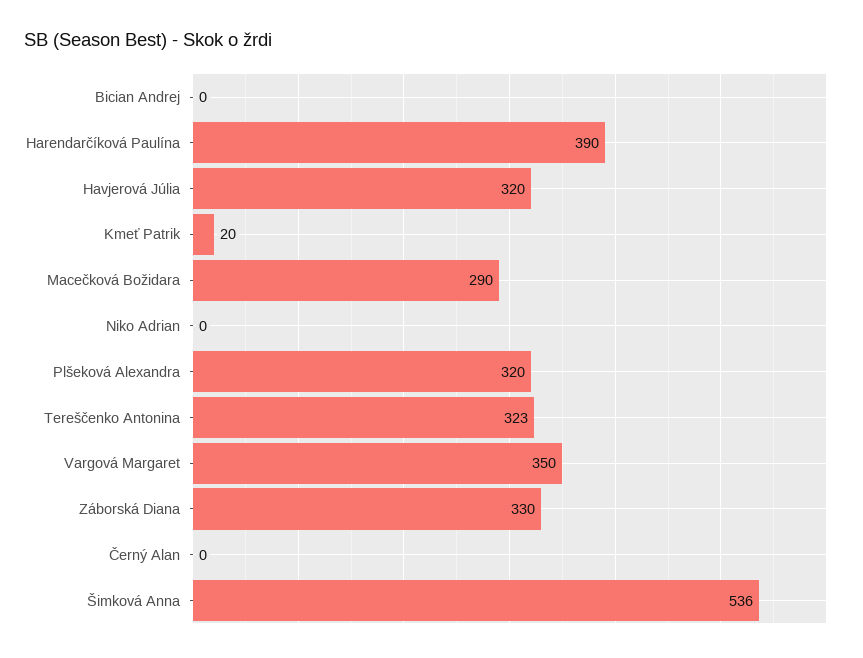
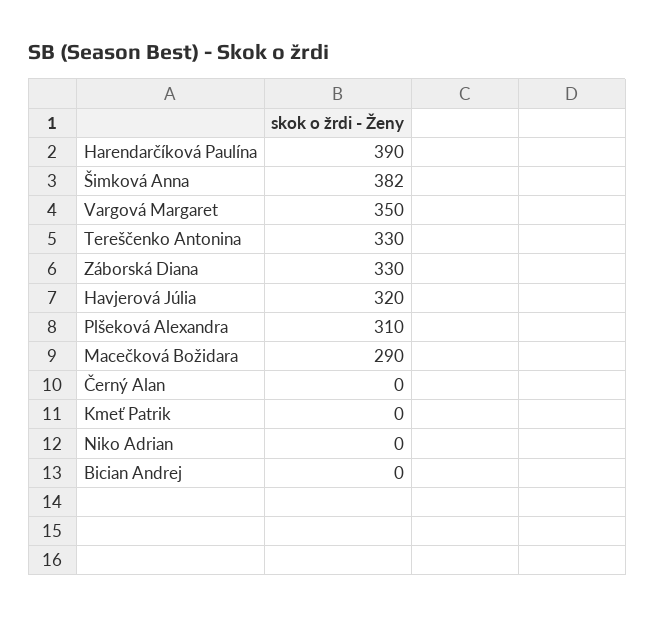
Kmeť Patrik: 20 -> 0
Plšeková Alexandra: 320 -> 310
Tereščenko Antonina: 323 -> 330
Šimková Anna: 536 -> 382

